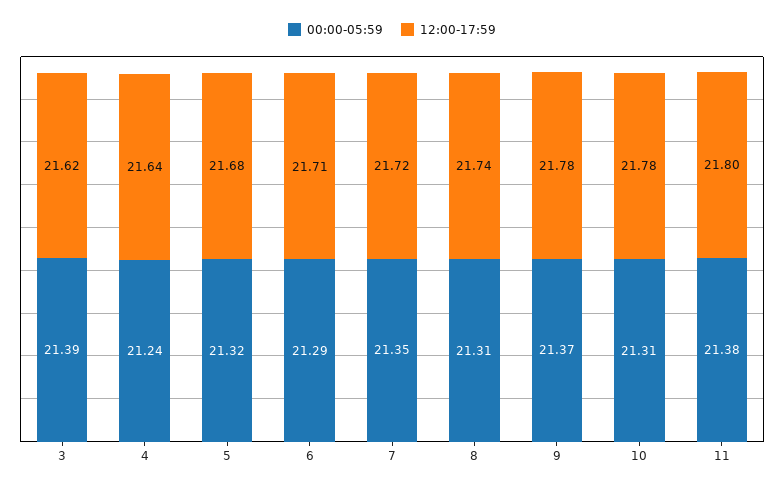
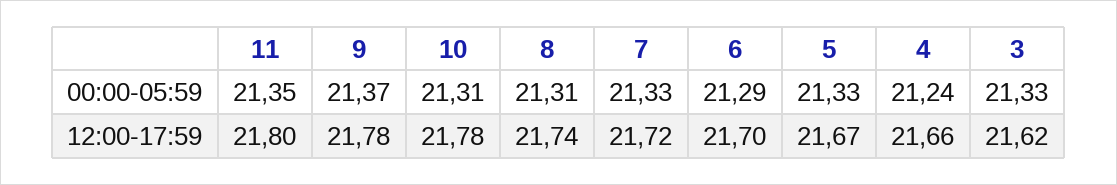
00:00-05:59, 3: 21.39 -> 21.33
12:00-17:59, 4: 21.64 -> 21.66
00:00-05:59, 5: 21.32 -> 21.33
12:00-17:59, 5: 21.68 -> 21.67
12:00-17:59, 6: 21.71 -> 21.7
00:00-05:59, 7: 21.35 -> 21.33
00:00-05:59, 11: 21.38 -> 21.35

